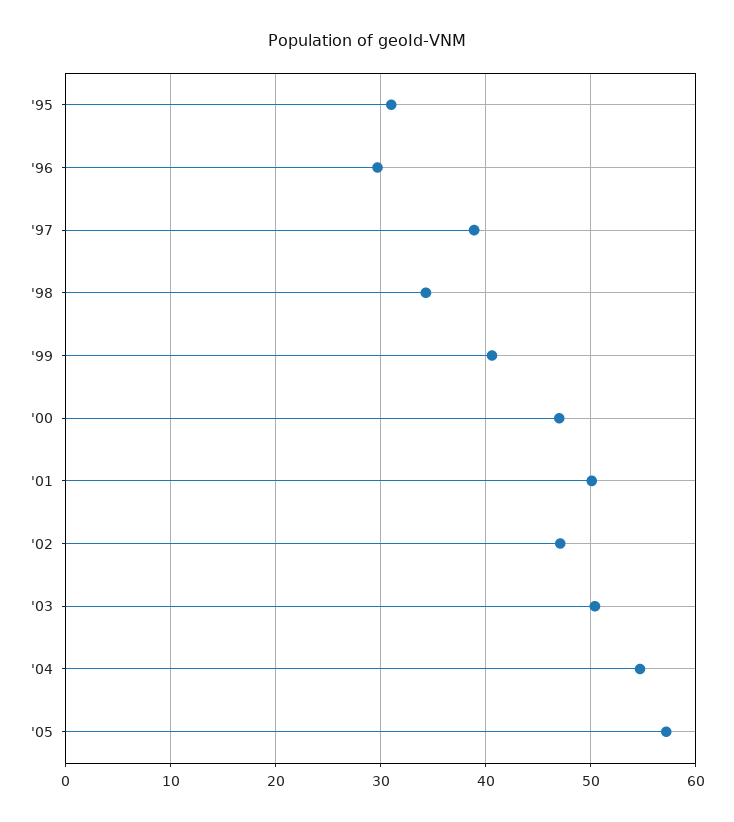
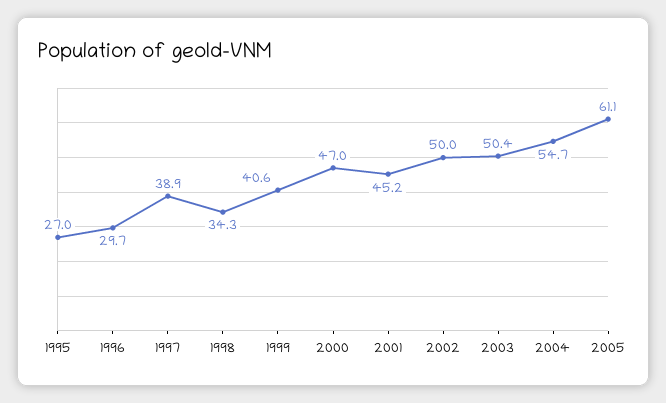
'95: 31 -> 27
'01: 50 -> 45.2
'02: 47 -> 50
'05: 57 -> 61.1

